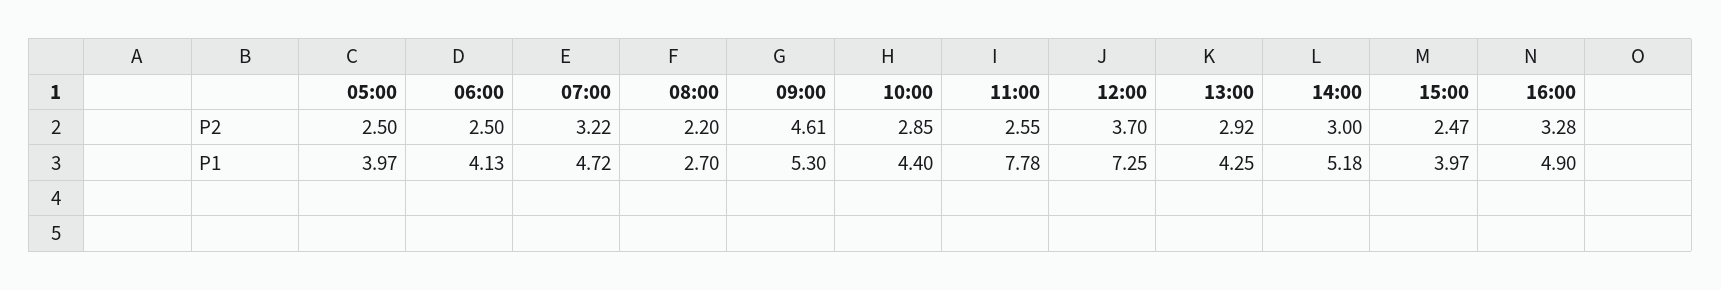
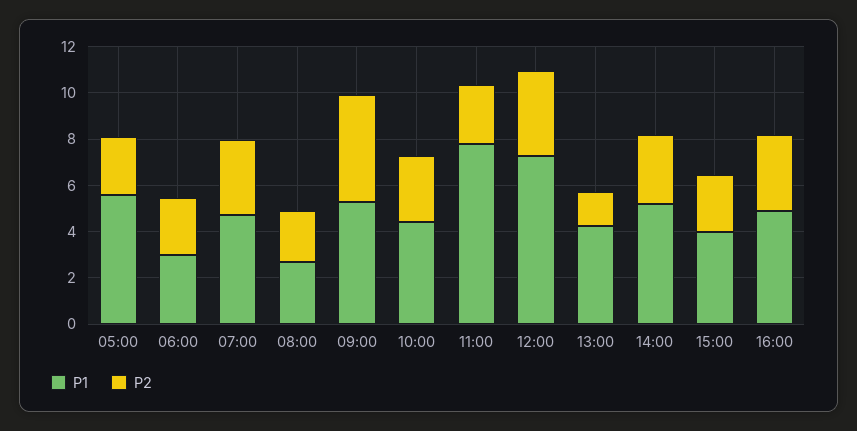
P2, 13:00: 2.92 -> 1.5
P1, 05:00: 3.97 -> 5.5
P1, 06:00: 4.13 -> 3

